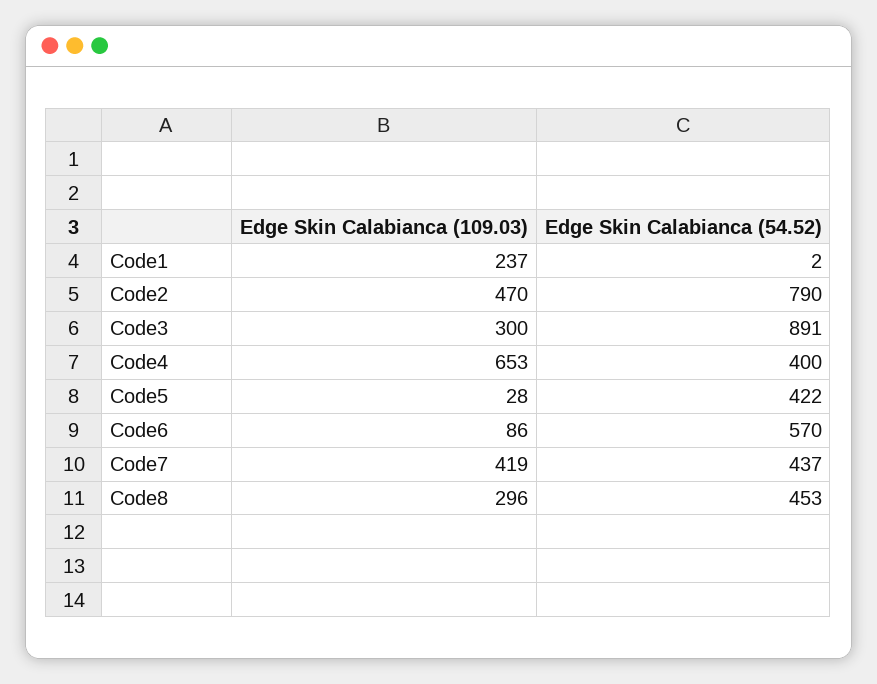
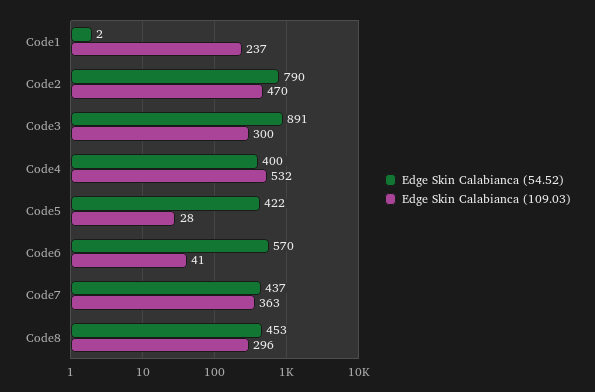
Edge Skin Calabianca (109.03), Code4: 653 -> 532
Edge Skin Calabianca (109.03), Code6: 86 -> 41
Edge Skin Calabianca (109.03), Code7: 419 -> 363

